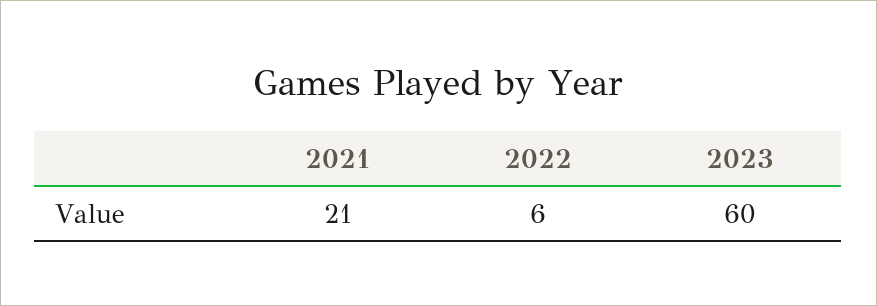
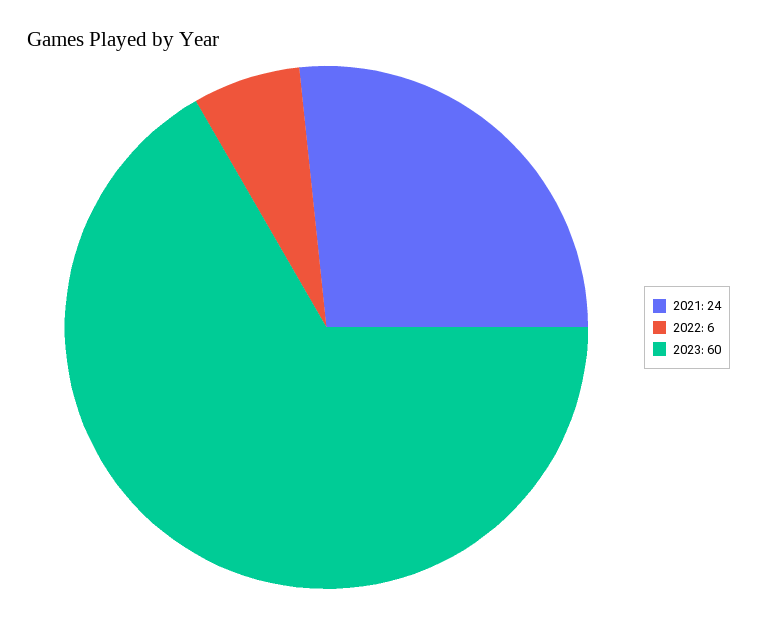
2021: 21 -> 24

